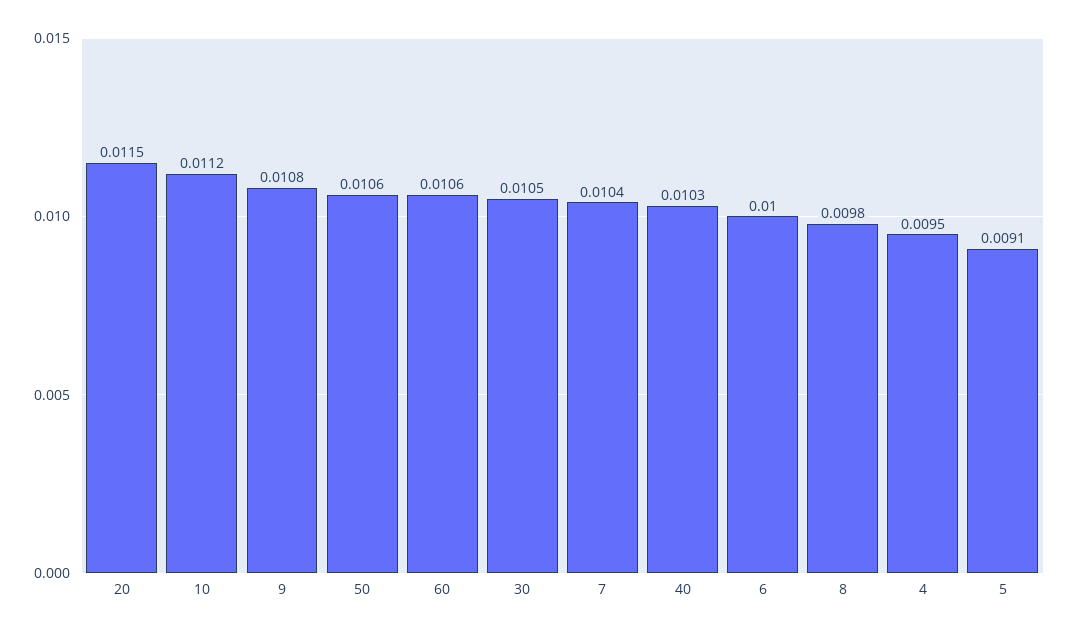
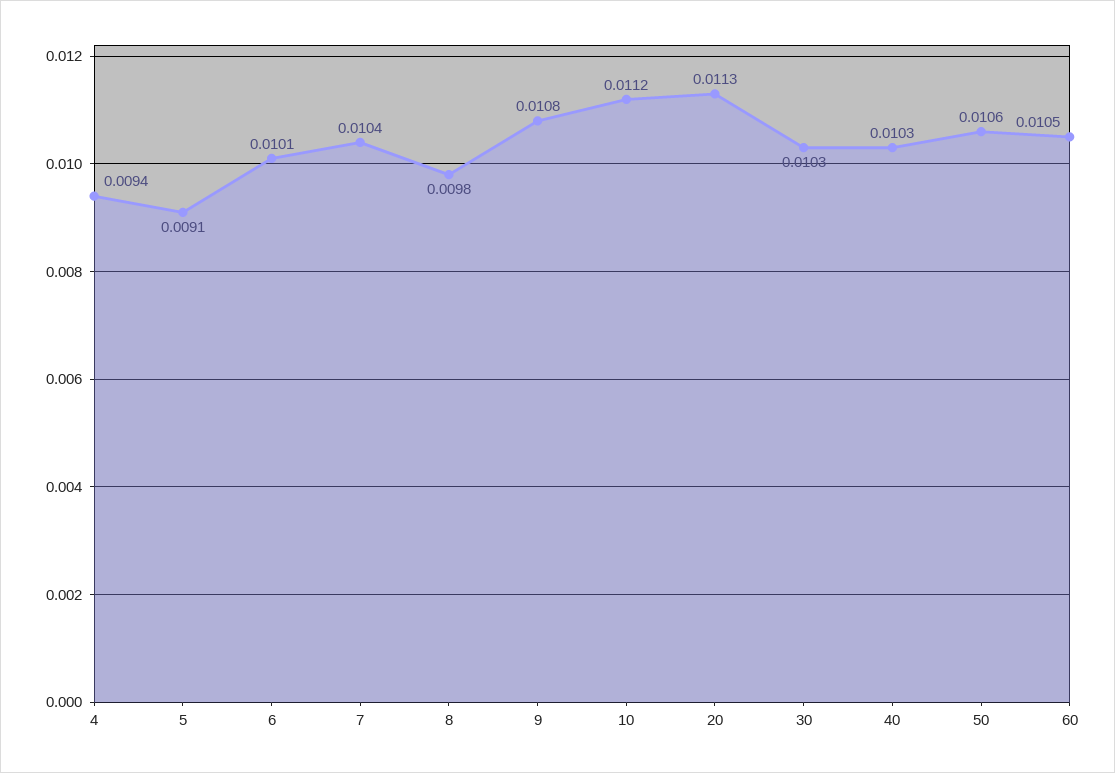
20: 0.0115 -> 0.0113
60: 0.0106 -> 0.0105
30: 0.0105 -> 0.0103
6: 0.01 -> 0.0101
4: 0.0095 -> 0.0094

